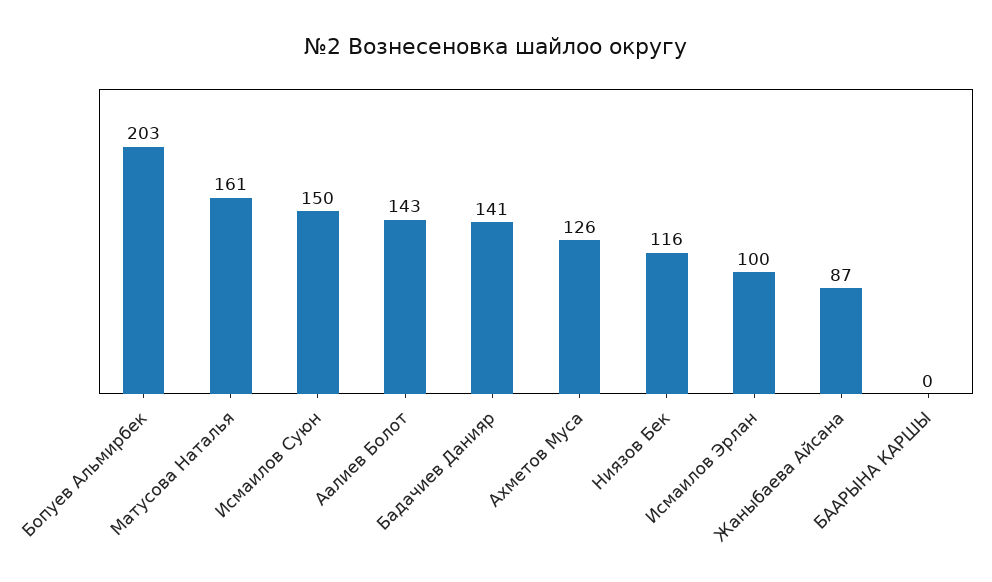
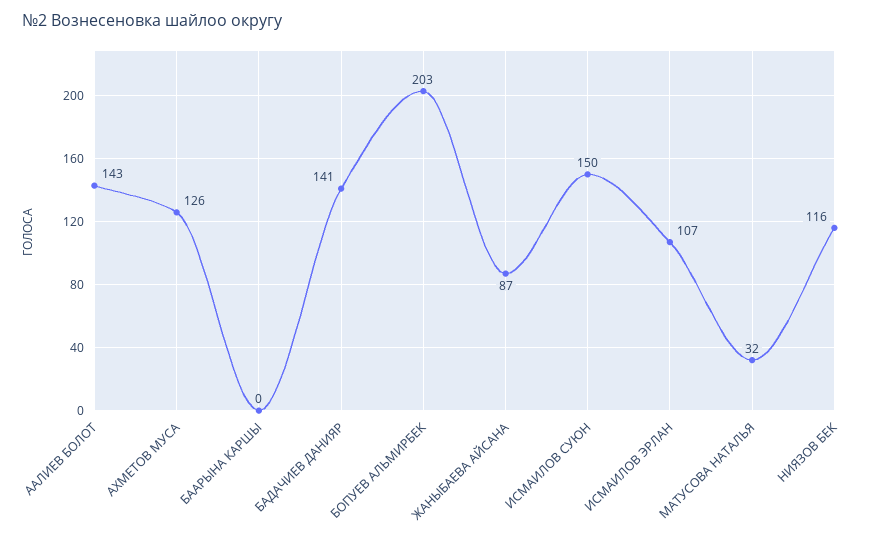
Матусова Наталья: 161 -> 32
Исмаилов Эрлан: 100 -> 107

